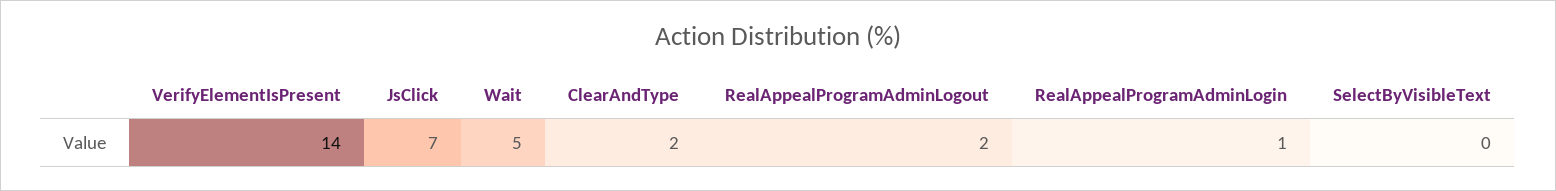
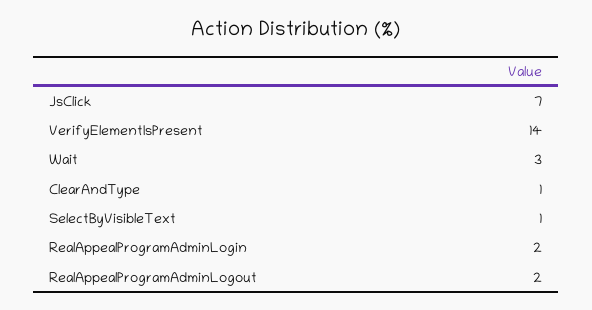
Wait: 5 -> 3
ClearAndType: 2 -> 1
RealAppealProgramAdminLogin: 1 -> 2
SelectByVisibleText: 0 -> 1

